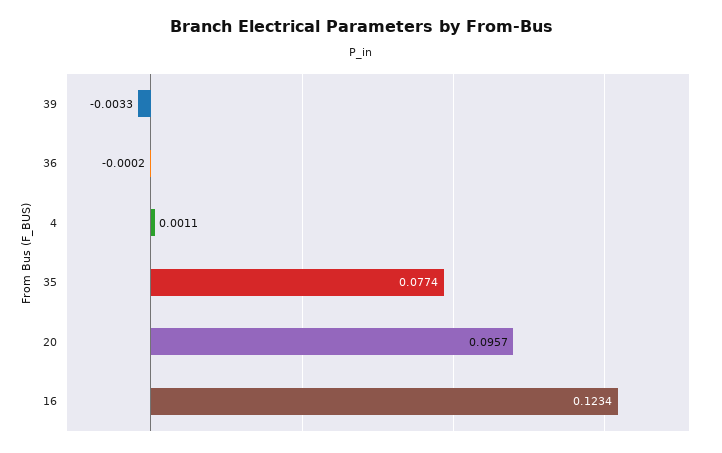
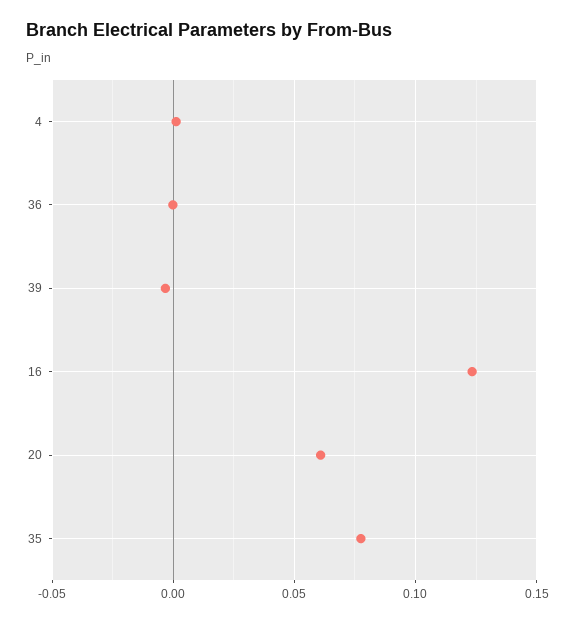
20: 0.0957 -> 0.06

